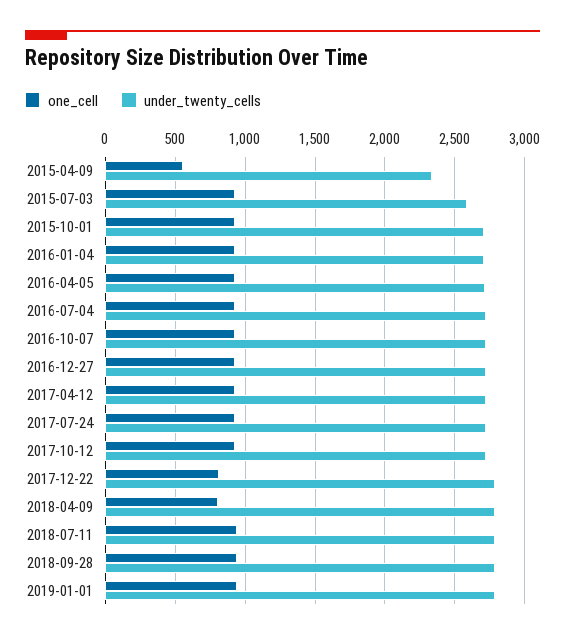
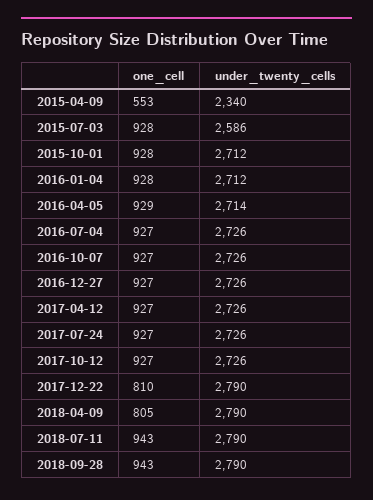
one_cell, 2019-01-01: 950 -> none
under_twenty_cells, 2019-01-01: 2800 -> none

